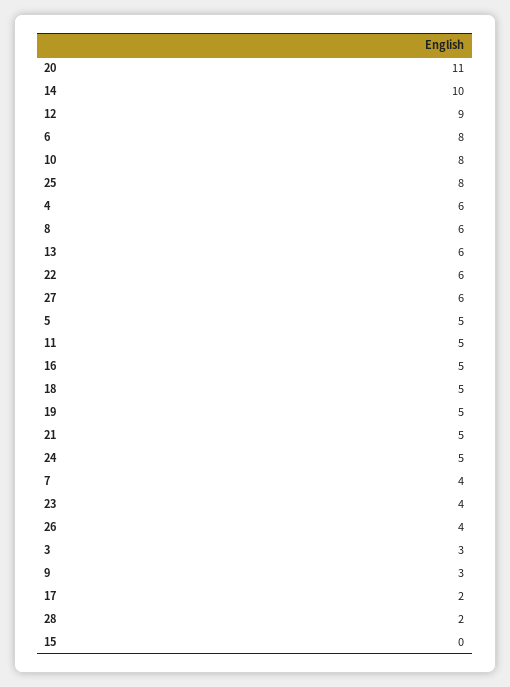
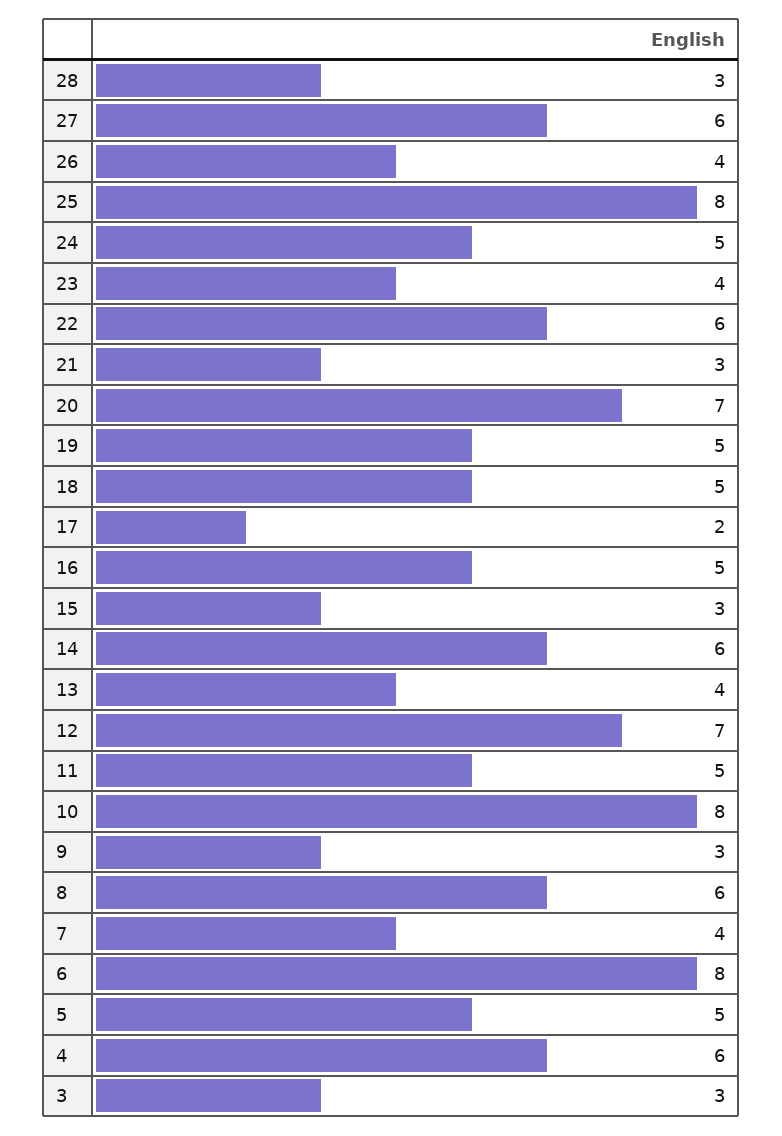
20: 11 -> 7
14: 10 -> 6
12: 9 -> 7
13: 6 -> 4
21: 5 -> 3
28: 2 -> 3
15: 0 -> 3

